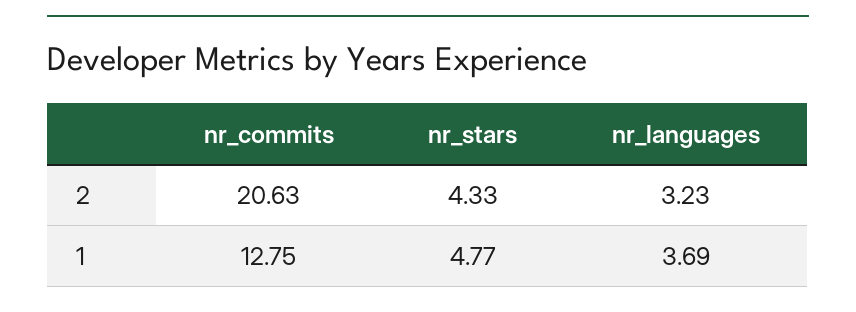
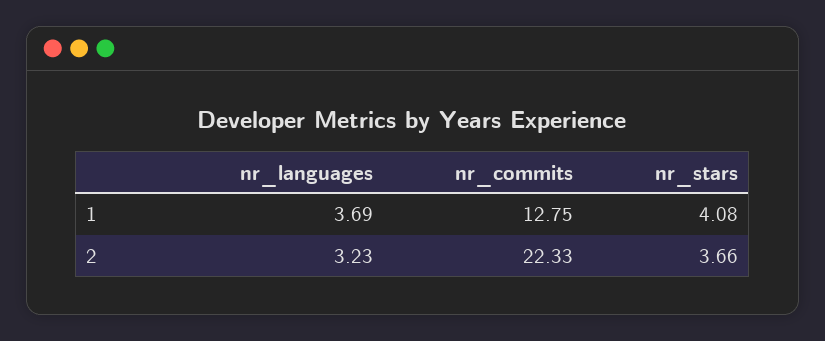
nr_commits, 2: 20.63 -> 22.33
nr_stars, 2: 4.33 -> 3.66
nr_stars, 1: 4.77 -> 4.08

